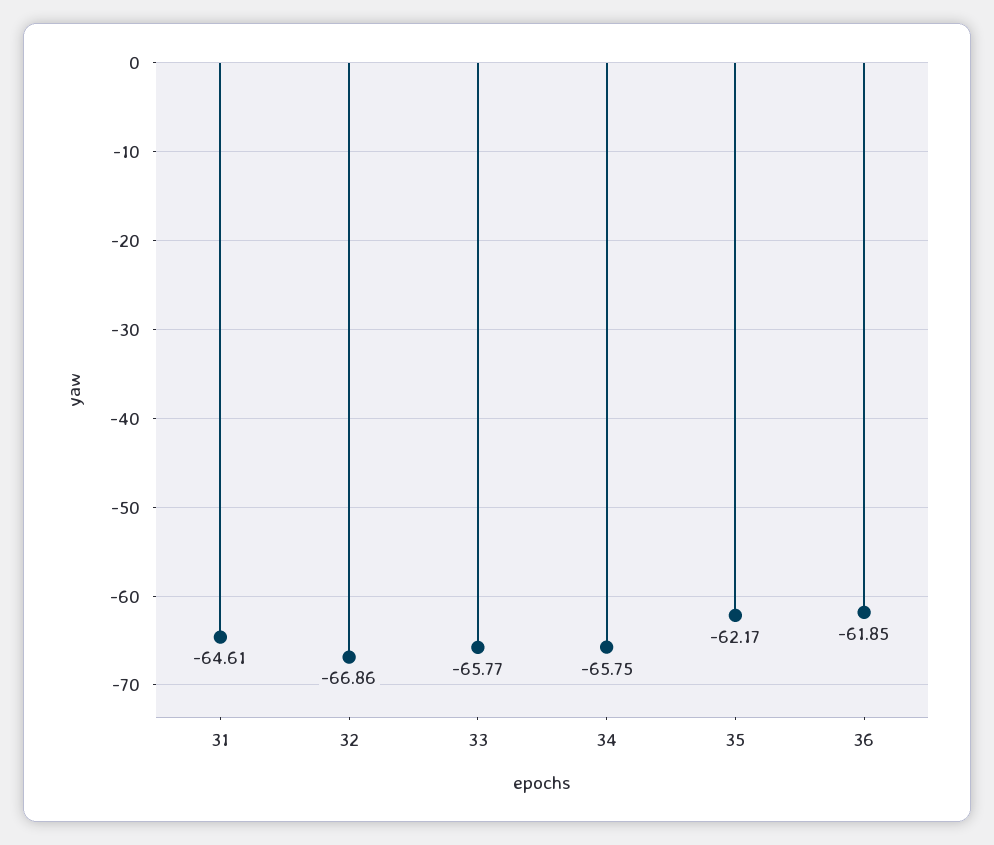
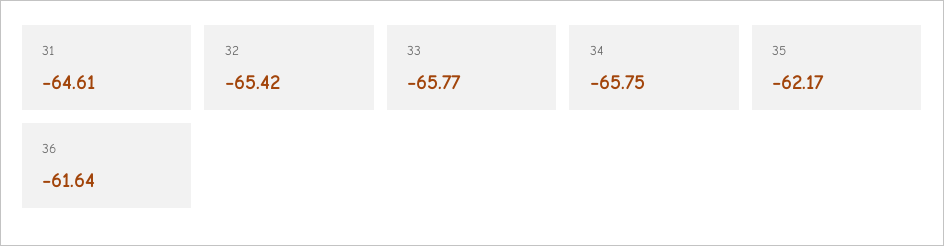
32: -66.86 -> -65.42
36: -61.85 -> -61.64

